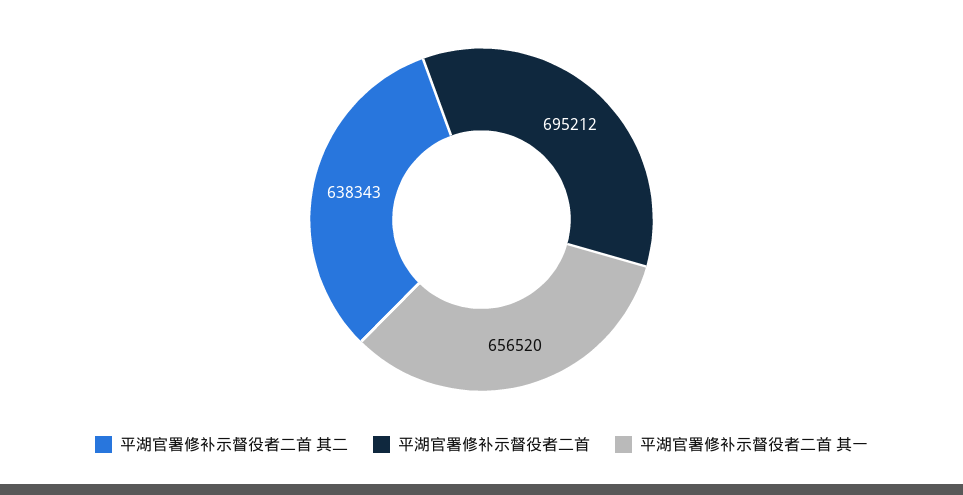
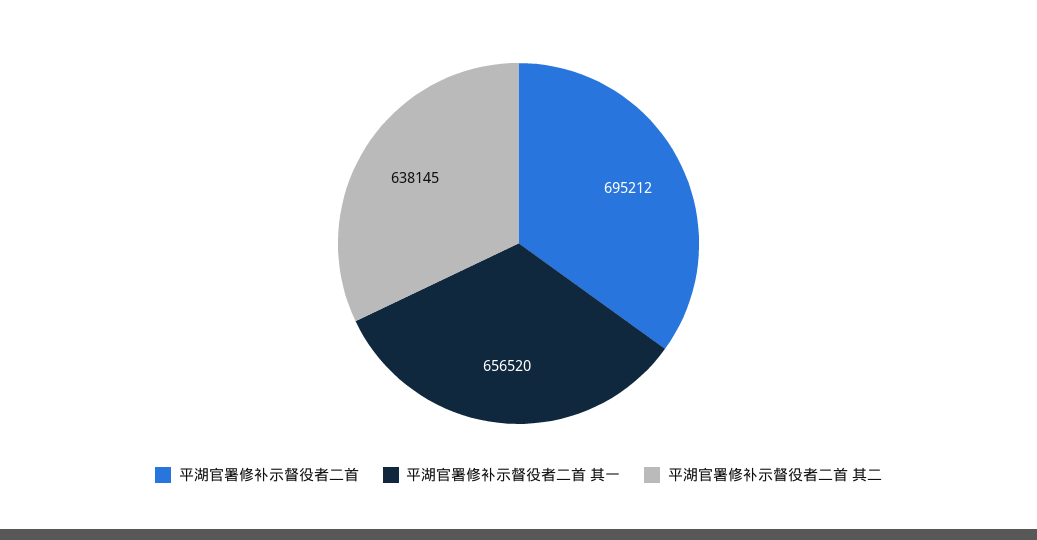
平湖官署修补示督役者二首 其二: 638343 -> 638145

